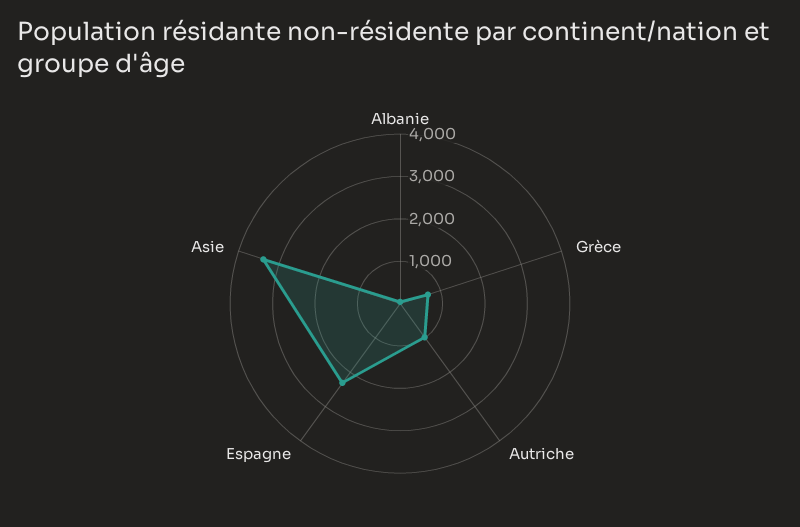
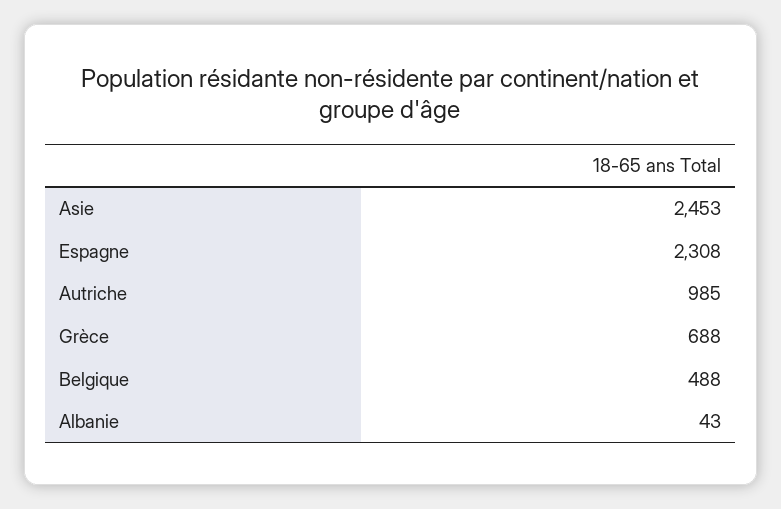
Asie: 3400 -> 2453
Belgique: none -> 488

